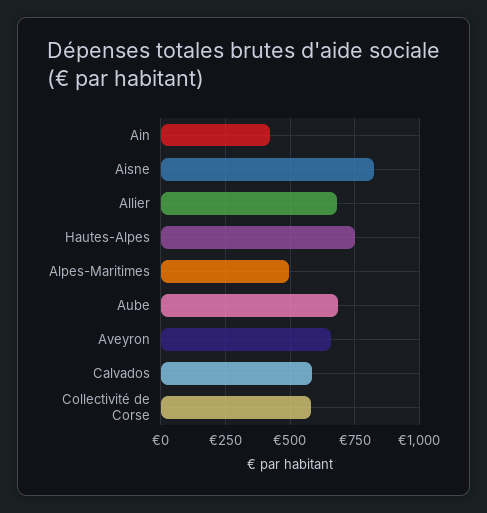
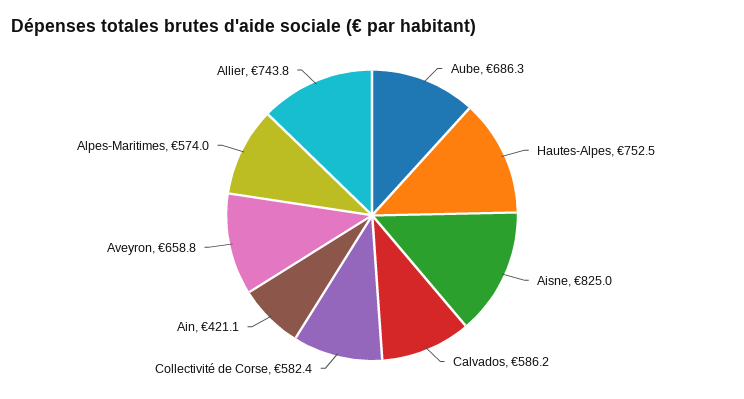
Allier: 675 -> 743.8
Alpes-Maritimes: 500 -> 574

